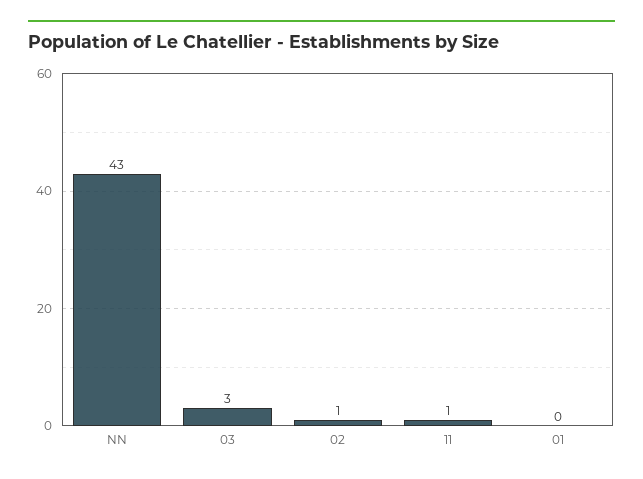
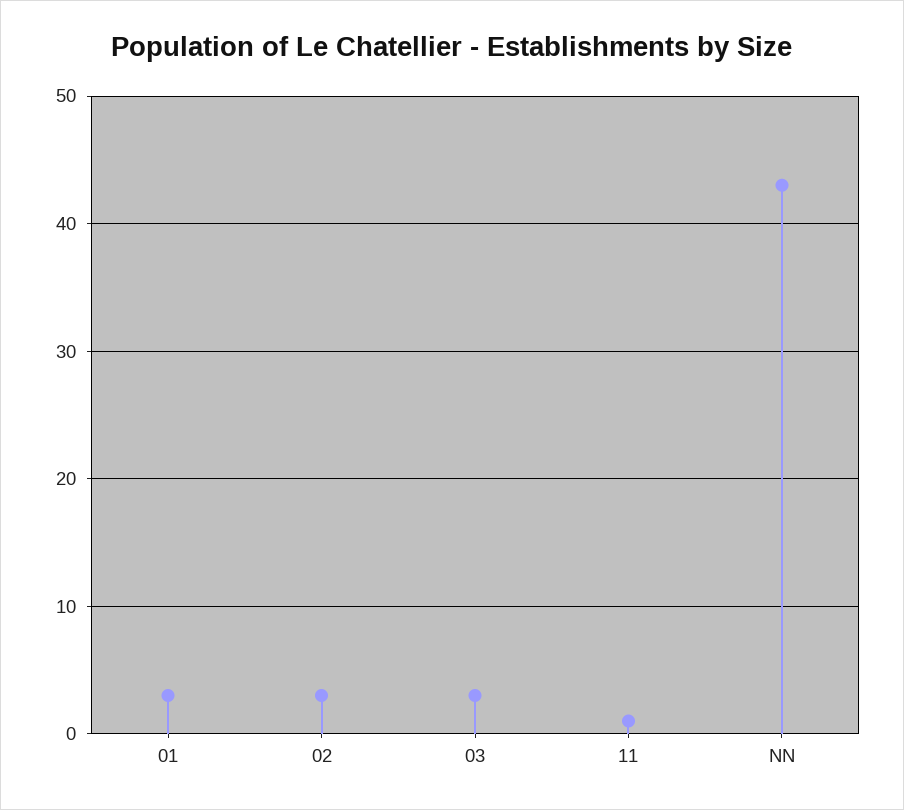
02: 1 -> 3
01: 0 -> 3

